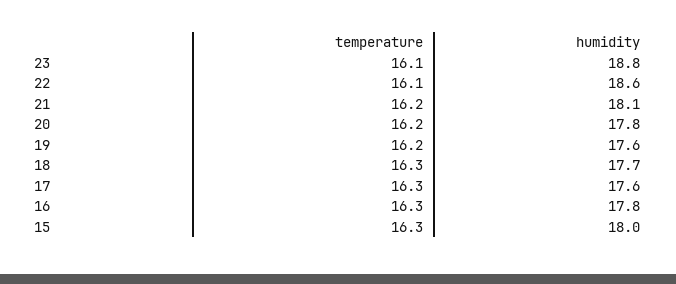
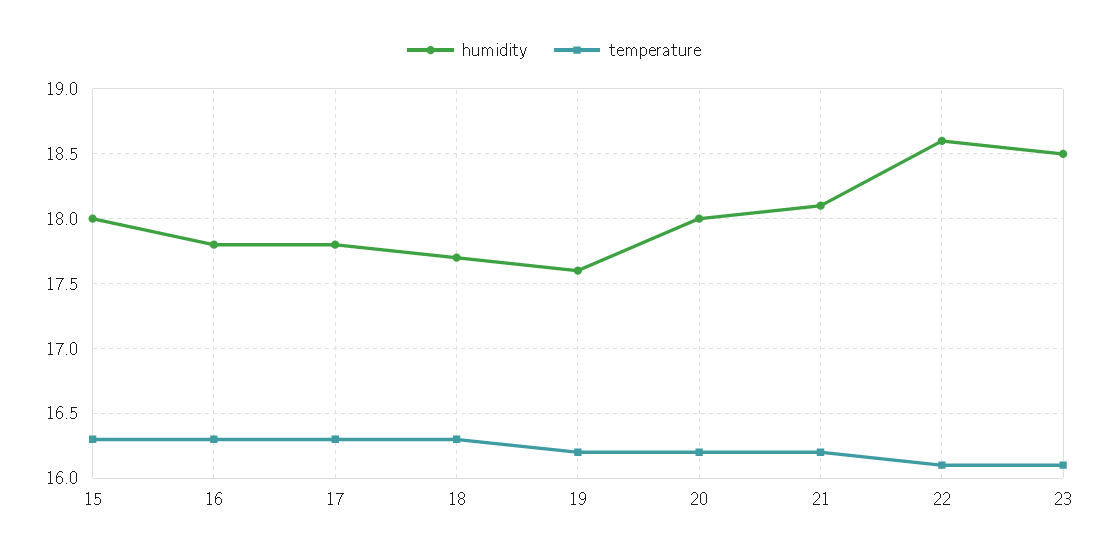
humidity, 23: 18.8 -> 18.5
humidity, 20: 17.8 -> 18
humidity, 17: 17.6 -> 17.8

